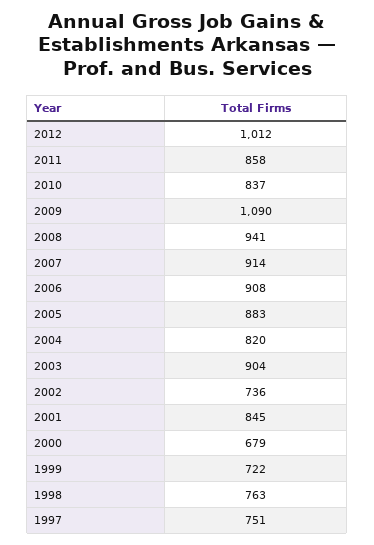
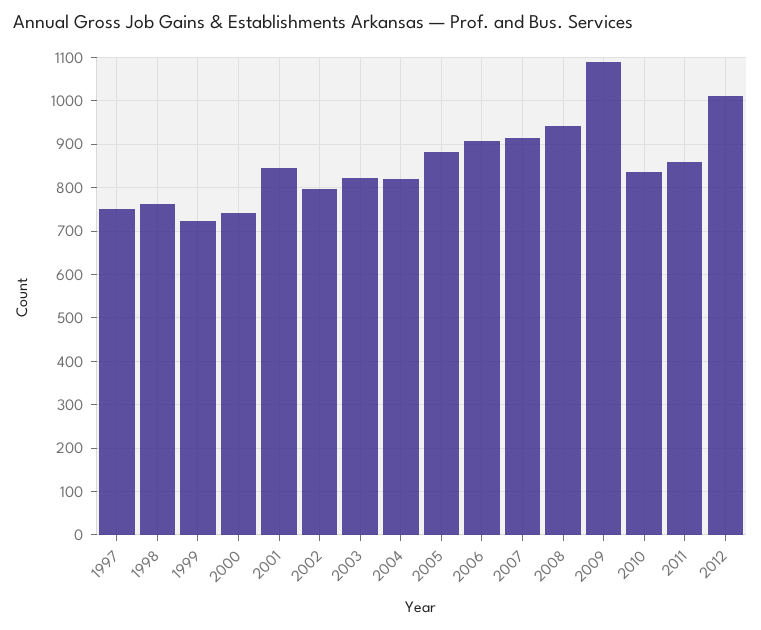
2003: 904 -> 820
2002: 736 -> 800
2000: 679 -> 740

